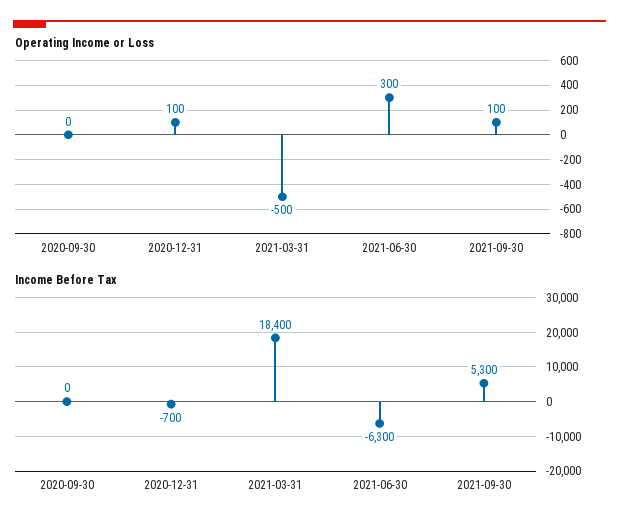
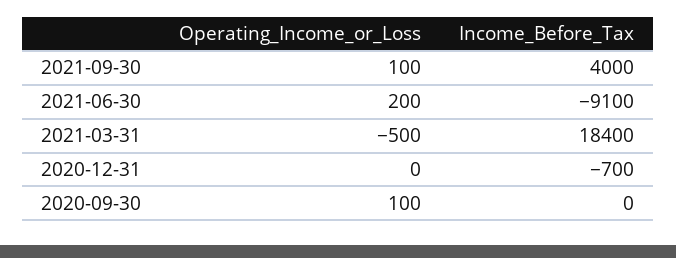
Operating Income or Loss, 2020-09-30: 0 -> 100
Operating Income or Loss, 2020-12-31: 100 -> 0
Operating Income or Loss, 2021-06-30: 300 -> 200
Income Before Tax, 2021-06-30: -6300 -> -9100
Income Before Tax, 2021-09-30: 5300 -> 4000

